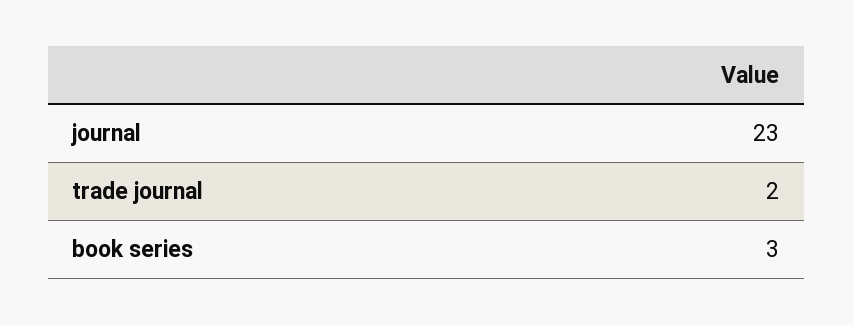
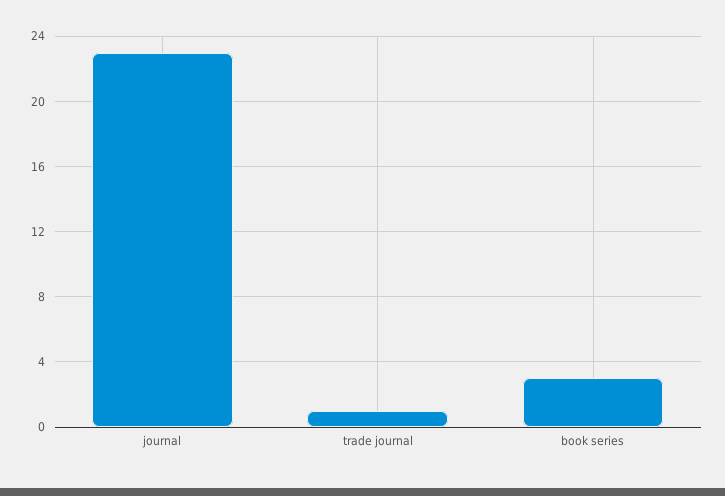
trade journal: 2 -> 1

